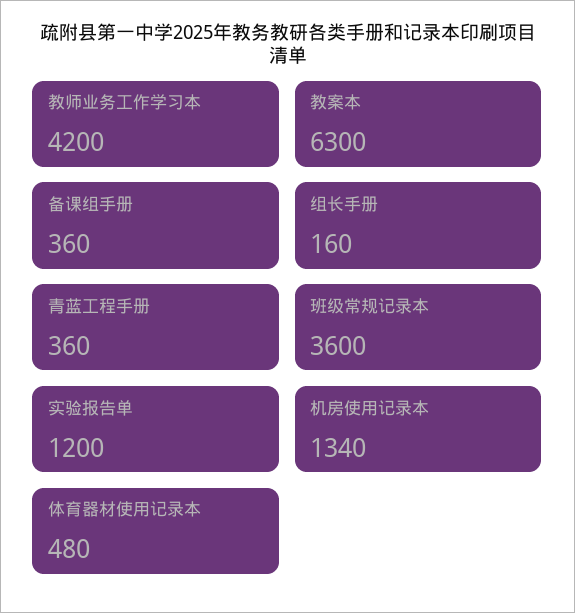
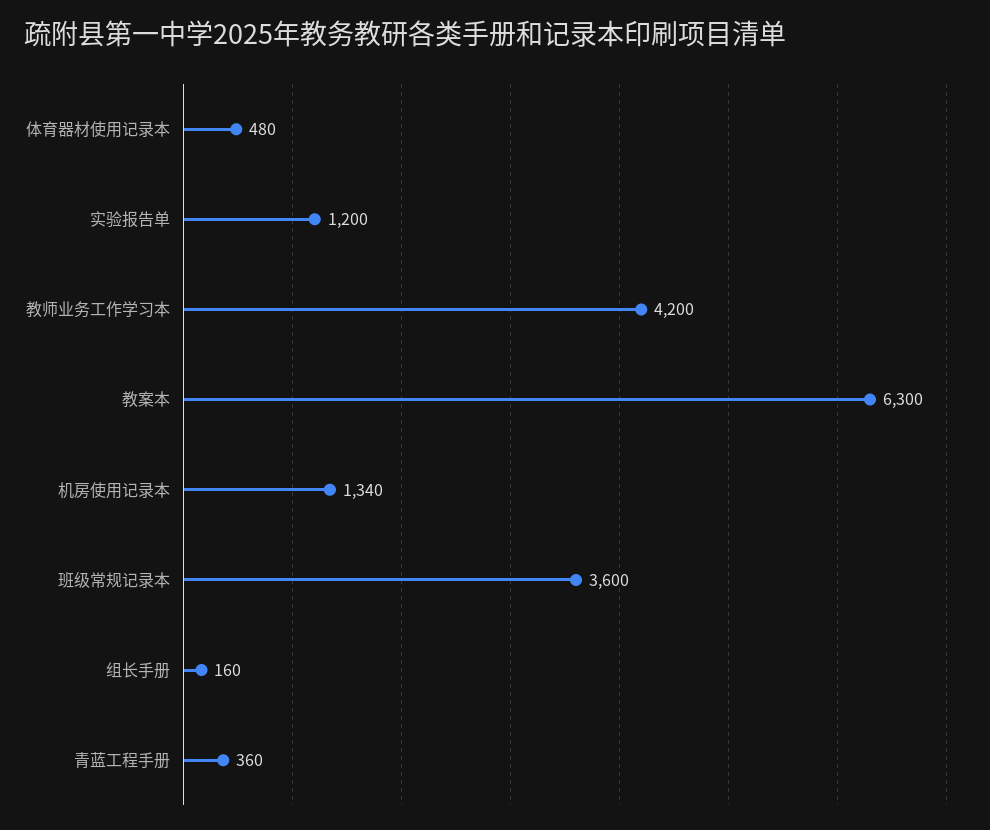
备课组手册: 360 -> none

